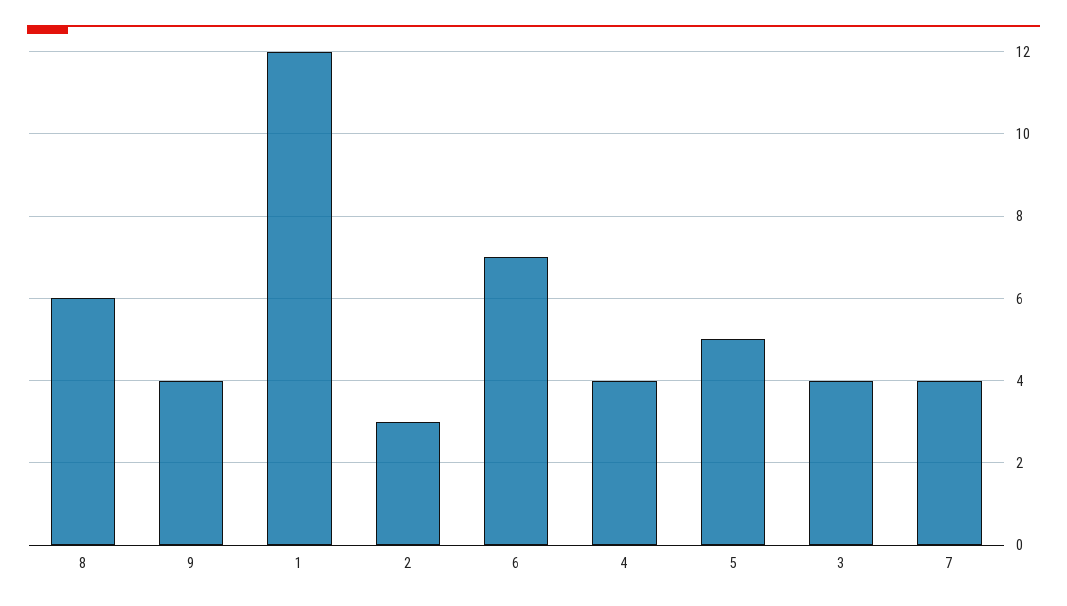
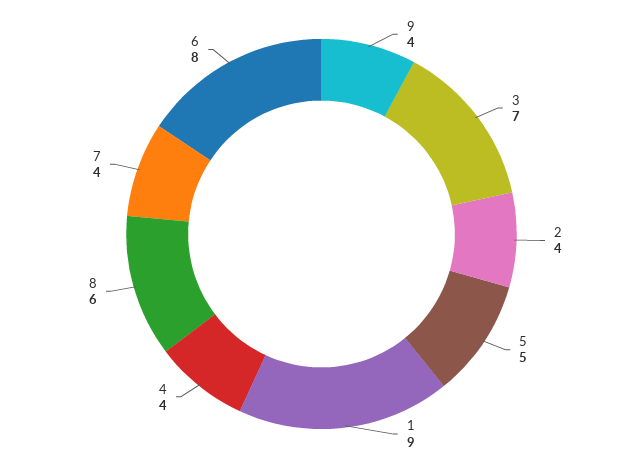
1: 12 -> 9
2: 3 -> 4
6: 7 -> 8
3: 4 -> 7

